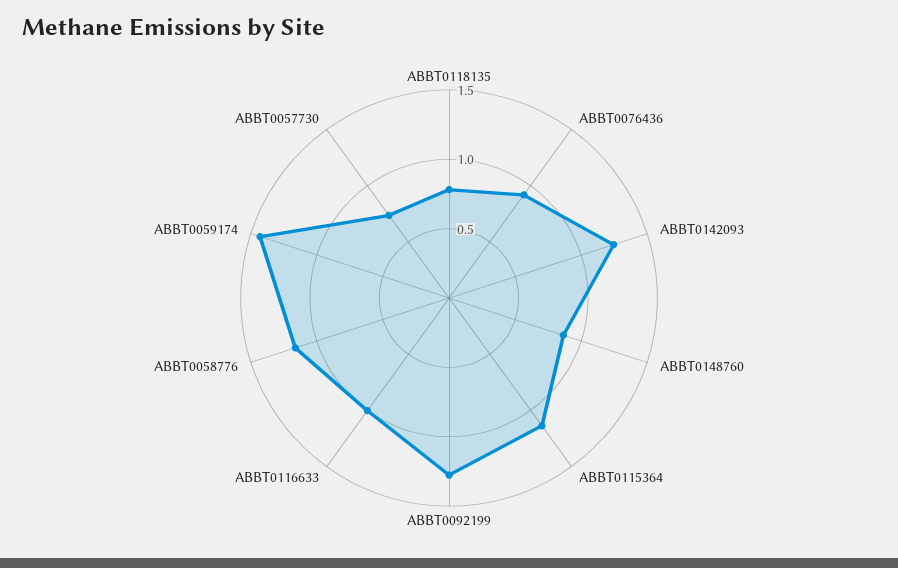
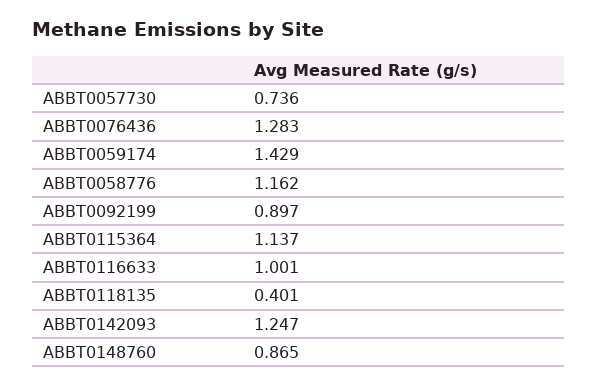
ABBT0118135: 0.8 -> 0.401
ABBT0076436: 0.9 -> 1.283
ABBT0092199: 1.3 -> 0.897

